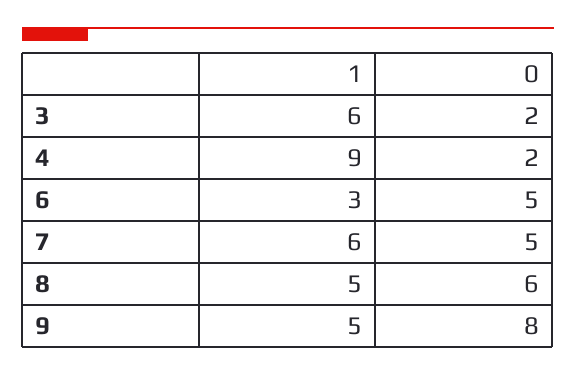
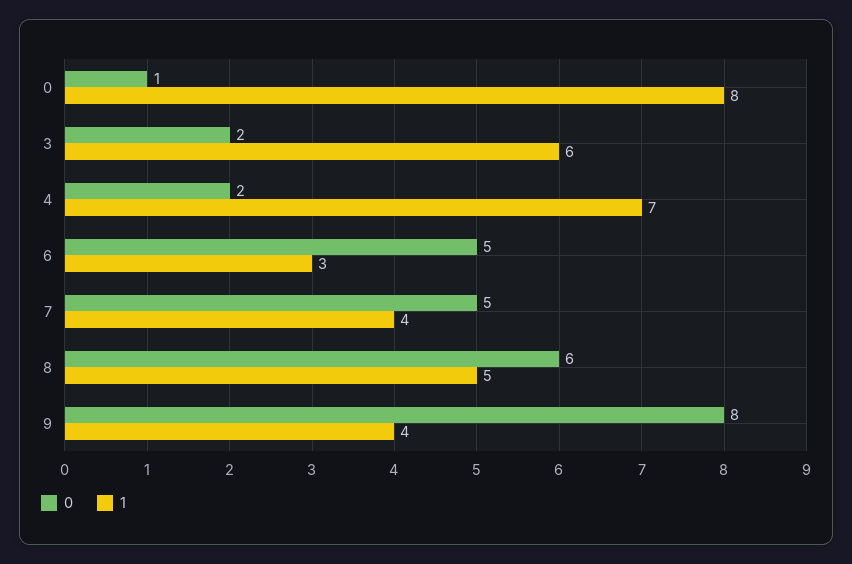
1, 4: 9 -> 7
1, 7: 6 -> 4
1, 9: 5 -> 4
0, 0: none -> 1
1, 0: none -> 8

